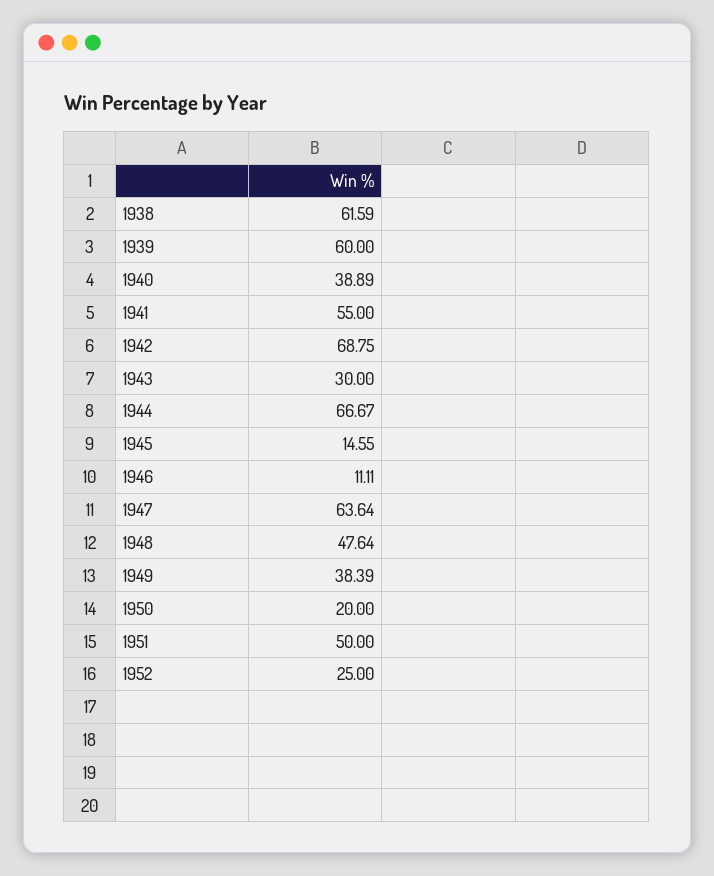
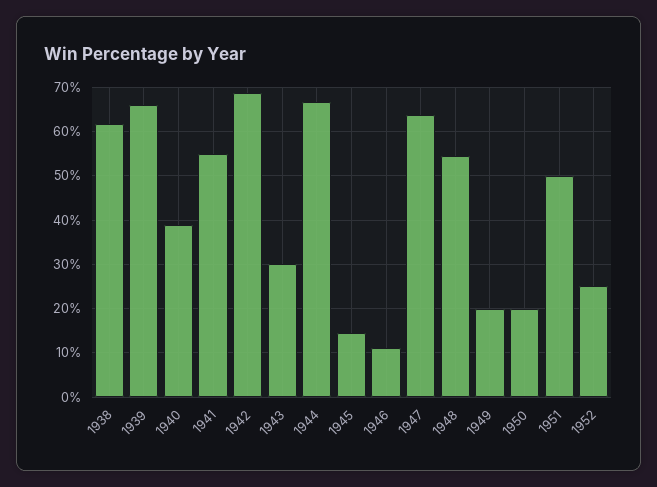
1939: 60 -> 66
1948: 47.64 -> 54
1949: 38.39 -> 20

